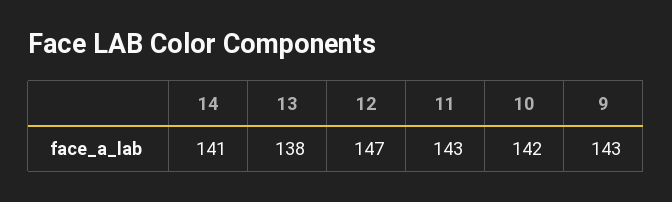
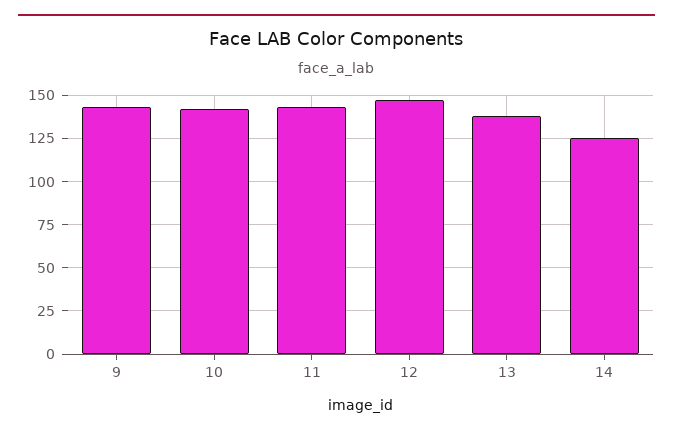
14: 141 -> 125

